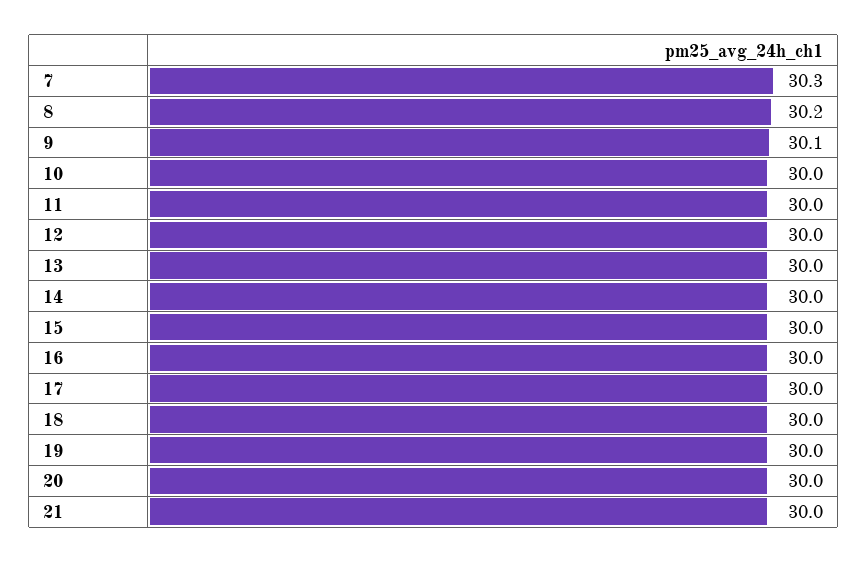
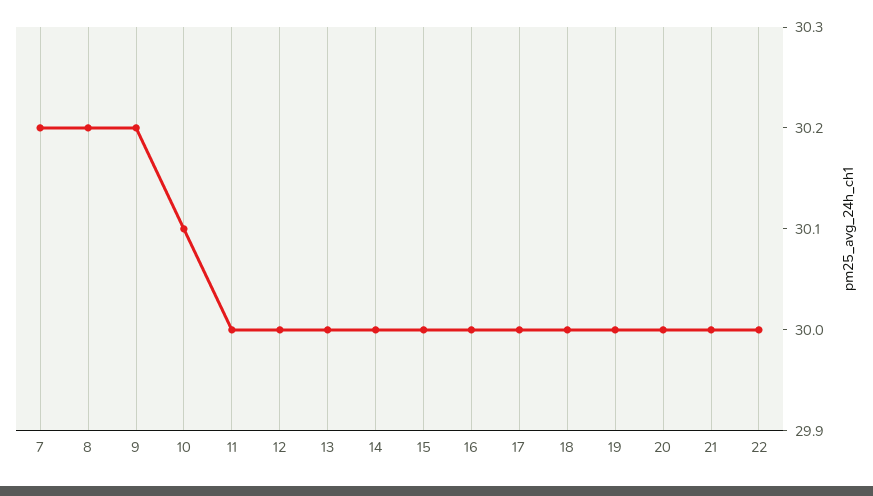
7: 30.3 -> 30.2
9: 30.1 -> 30.2
10: 30 -> 30.1
22: none -> 30

